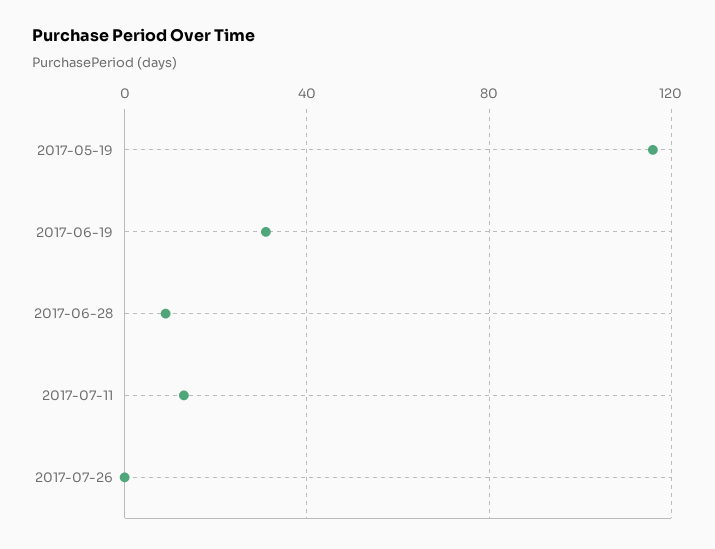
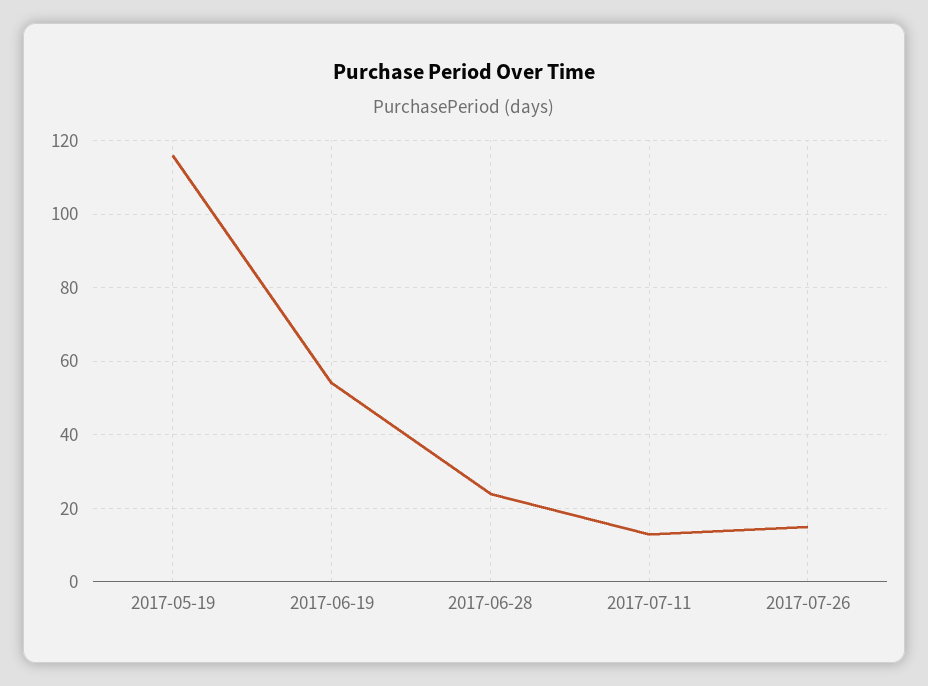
2017-06-19: 30 -> 55
2017-06-28: 10 -> 25
2017-07-26: 0 -> 15

